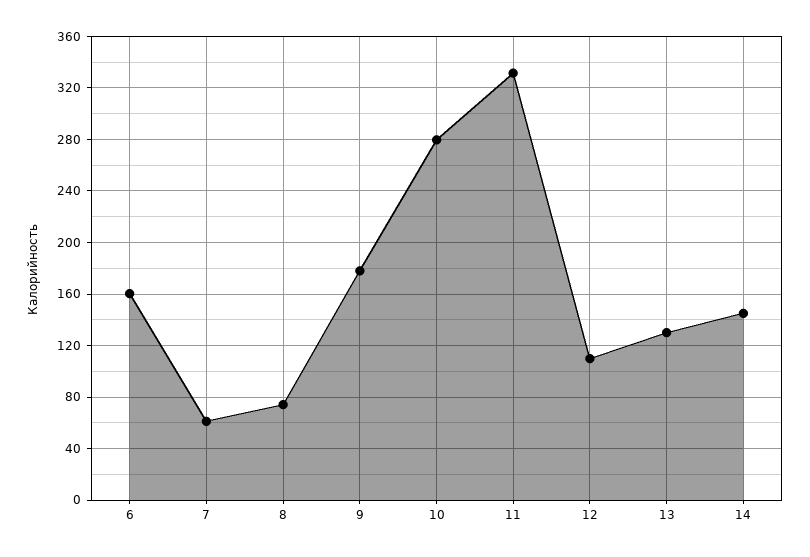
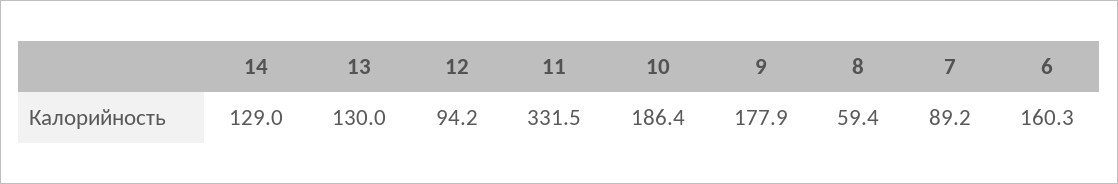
7: 60 -> 89.2
8: 75 -> 59.4
10: 280 -> 186.4
12: 110 -> 94.2
14: 145 -> 129

